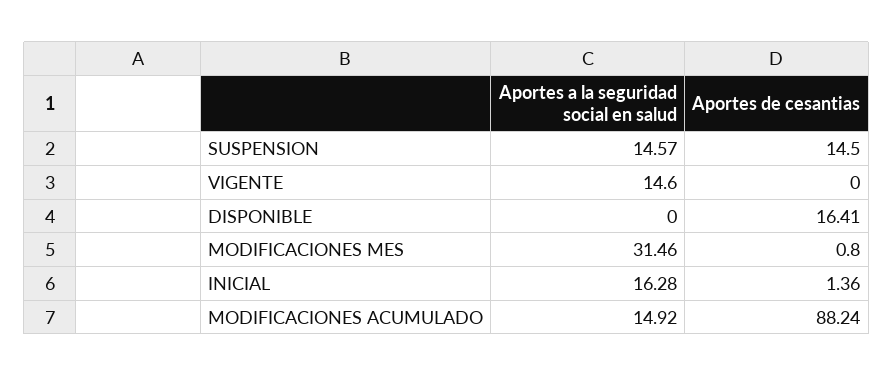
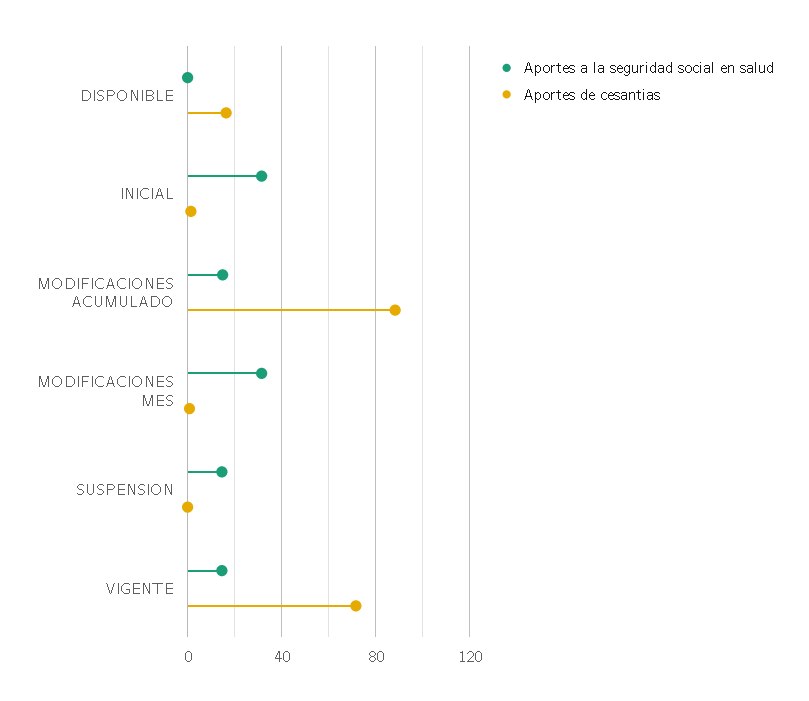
Aportes de cesantias, SUSPENSION: 14.5 -> 0
Aportes de cesantias, VIGENTE: 0 -> 70
Aportes a la seguridad social en salud, INICIAL: 16.28 -> 30

